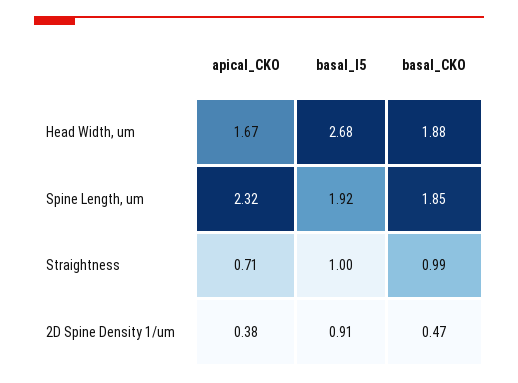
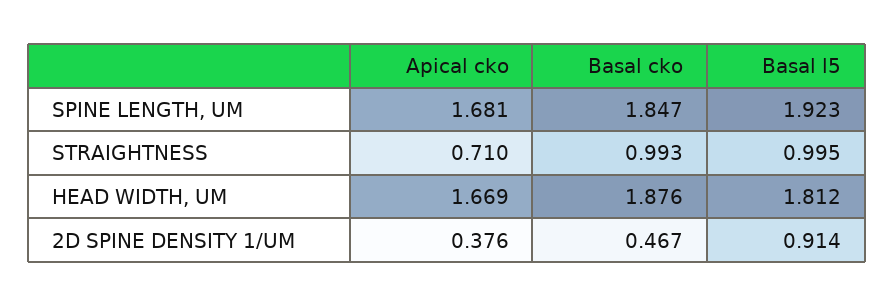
basal_l5, Head Width, um: 2.68 -> 1.812
apical_CKO, Spine Length, um: 2.32 -> 1.681

